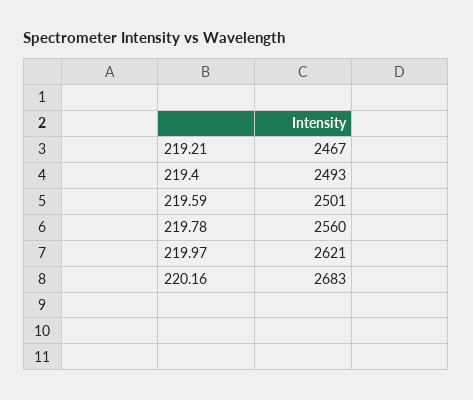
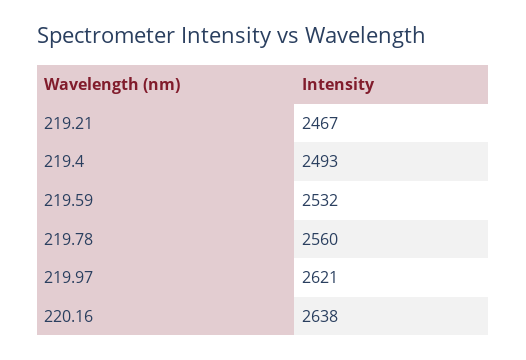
219.59: 2501 -> 2532
220.16: 2683 -> 2638

